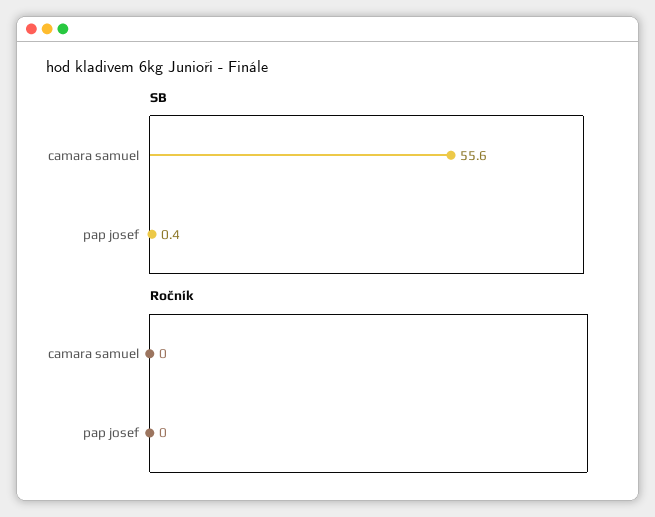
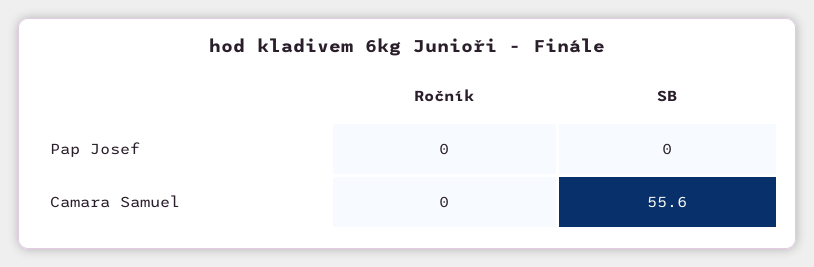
SB, pap josef: 0.4 -> 0

